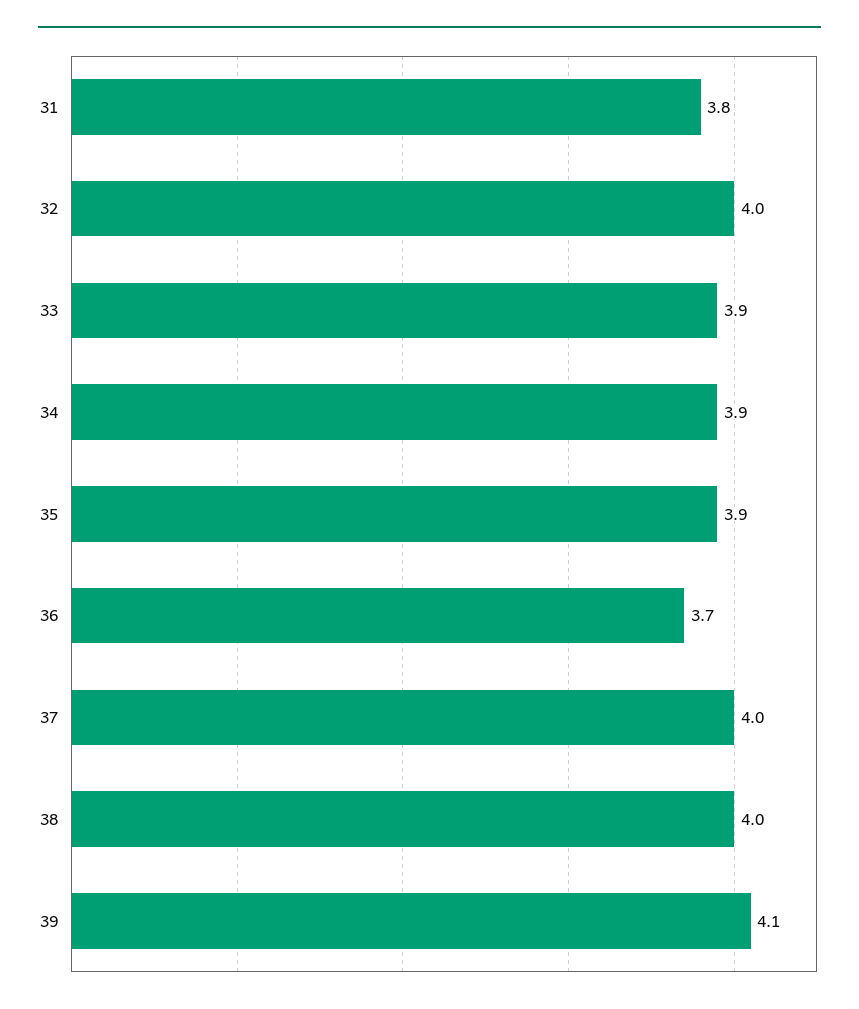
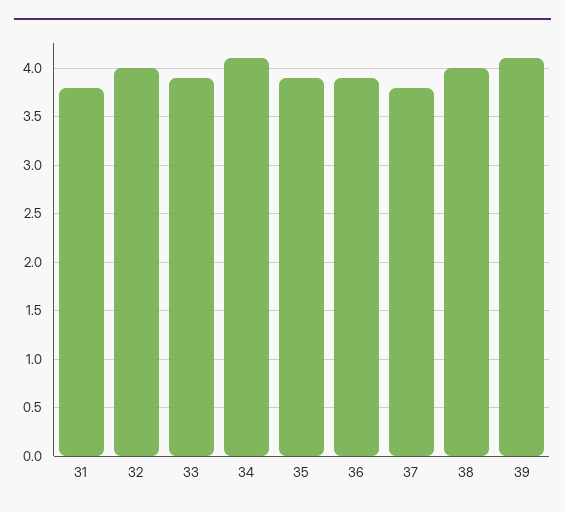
34: 3.9 -> 4.1
36: 3.7 -> 3.9
37: 4 -> 3.8

